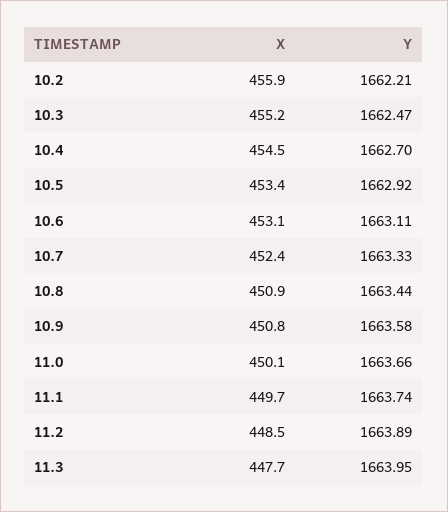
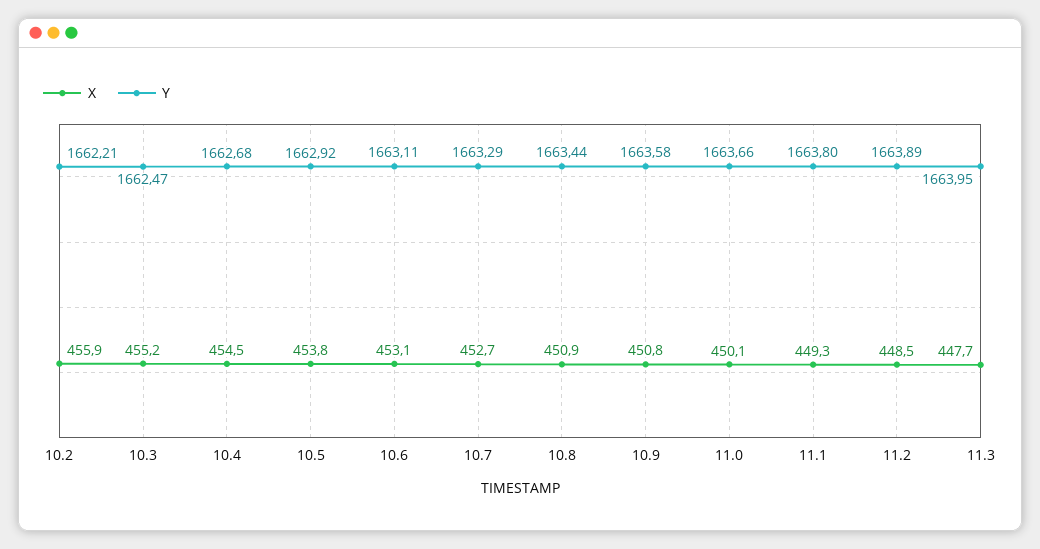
Y, 10.4: 1662.7 -> 1662.68
X, 10.5: 453.4 -> 453.8
X, 10.7: 452.4 -> 452.7
Y, 10.7: 1663.33 -> 1663.29
X, 11.1: 449.7 -> 449.3
Y, 11.1: 1663.74 -> 1663.8

